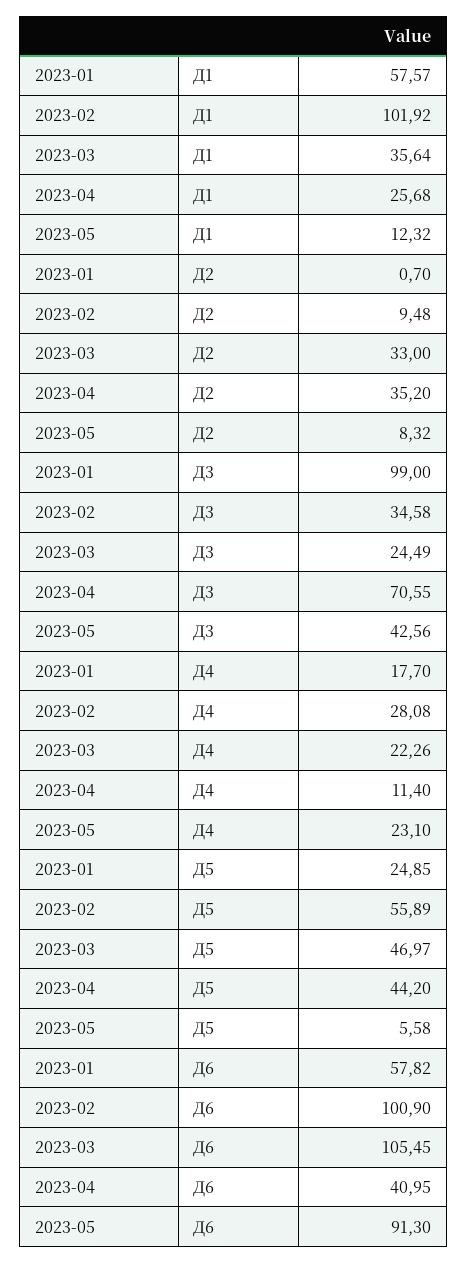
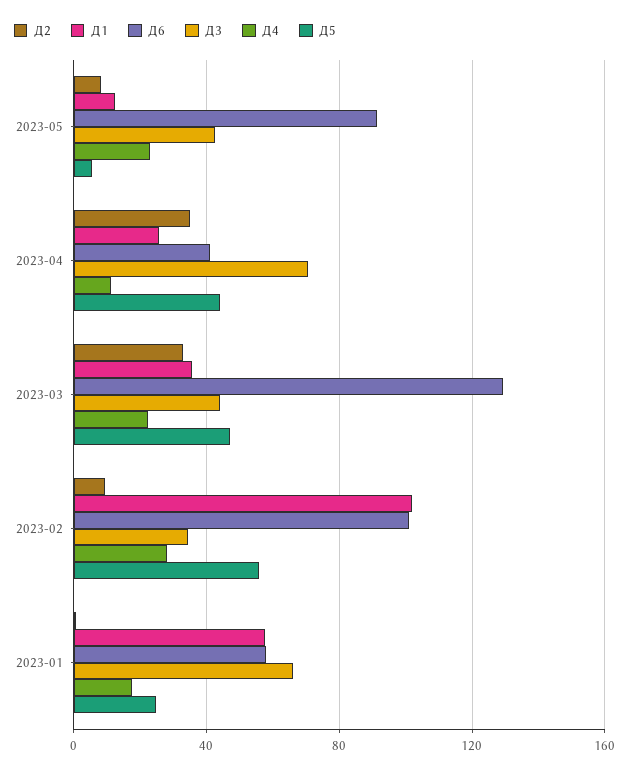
Д3, 2023-01: 99 -> 65
Д3, 2023-03: 24.49 -> 45
Д6, 2023-03: 105.45 -> 130

